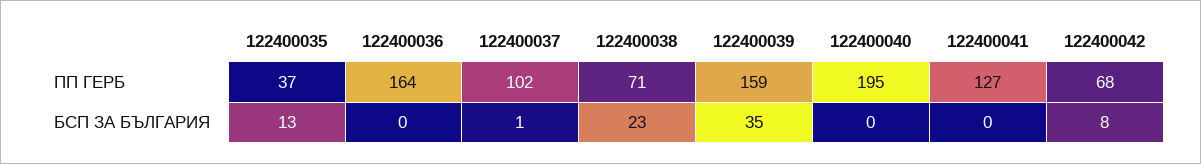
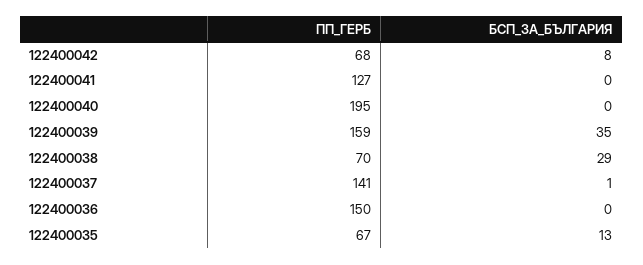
122400035, ПП ГЕРБ: 37 -> 67
122400036, ПП ГЕРБ: 164 -> 150
122400037, ПП ГЕРБ: 102 -> 141
122400038, ПП ГЕРБ: 71 -> 70
122400038, БСП ЗА БЪЛГАРИЯ: 23 -> 29

